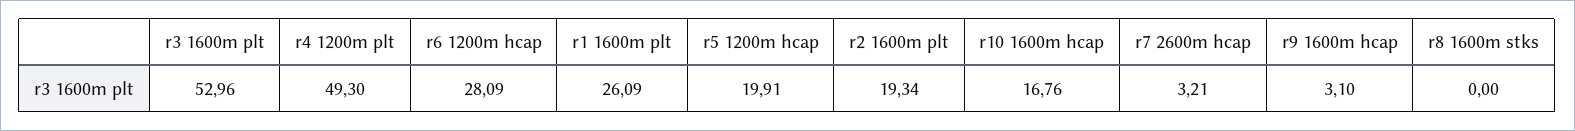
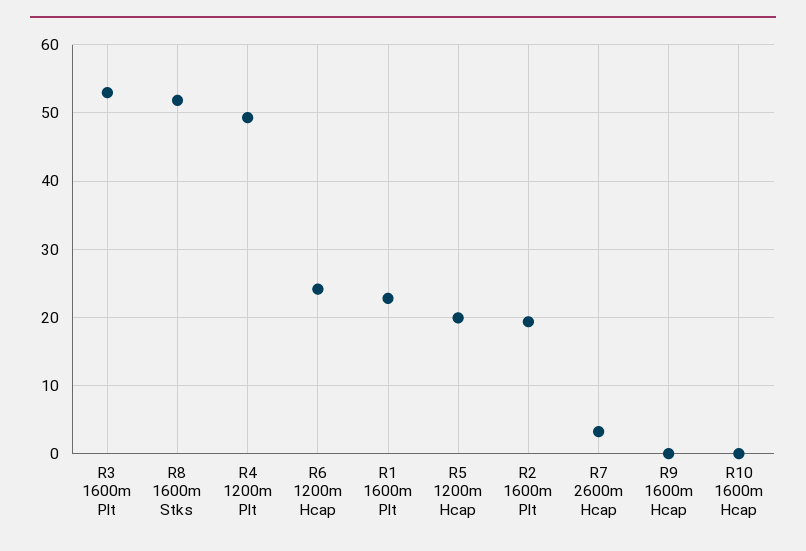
r6 1200m hcap: 28.09 -> 24
r1 1600m plt: 26.09 -> 23
r10 1600m hcap: 16.76 -> 0
r9 1600m hcap: 3.1 -> 0
r8 1600m stks: 0 -> 52

